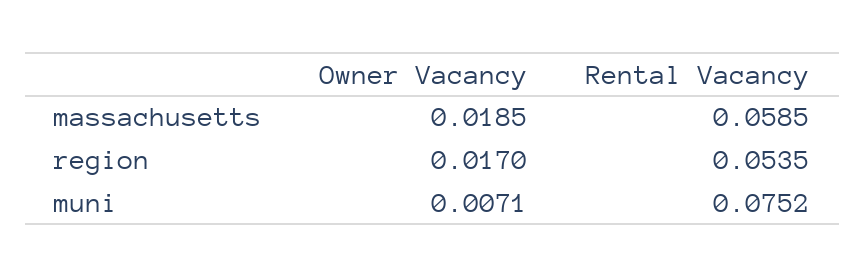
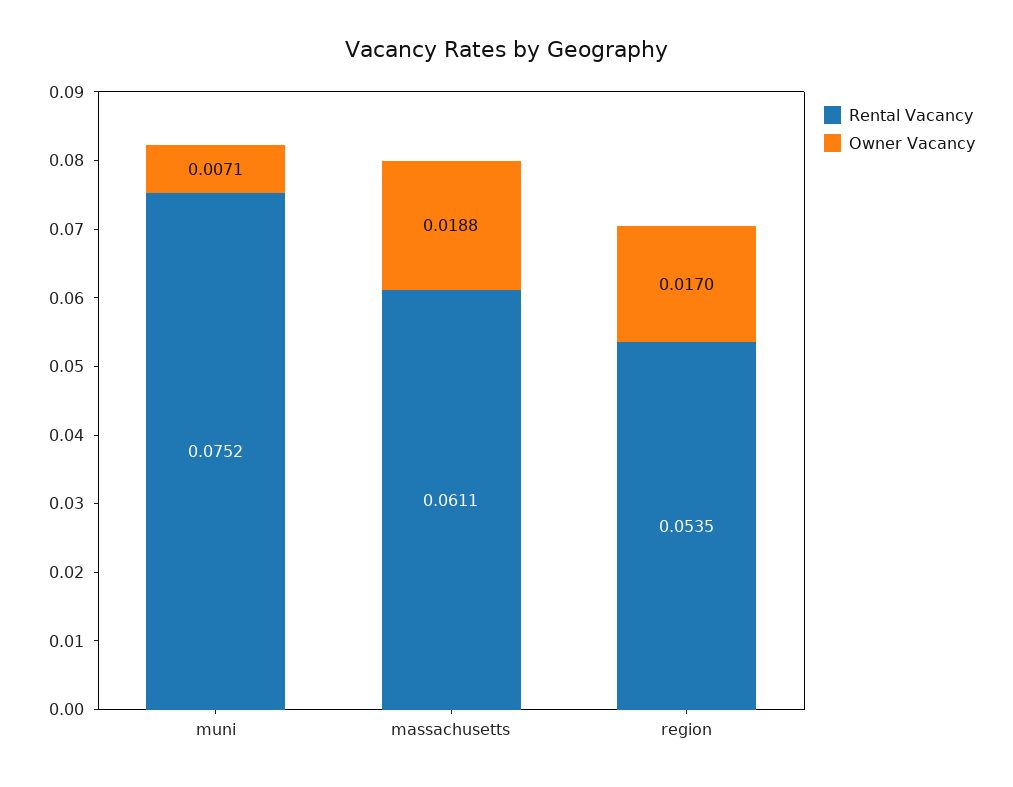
Owner Vacancy, massachusetts: 0.0185 -> 0.0188
Rental Vacancy, massachusetts: 0.0585 -> 0.0611

